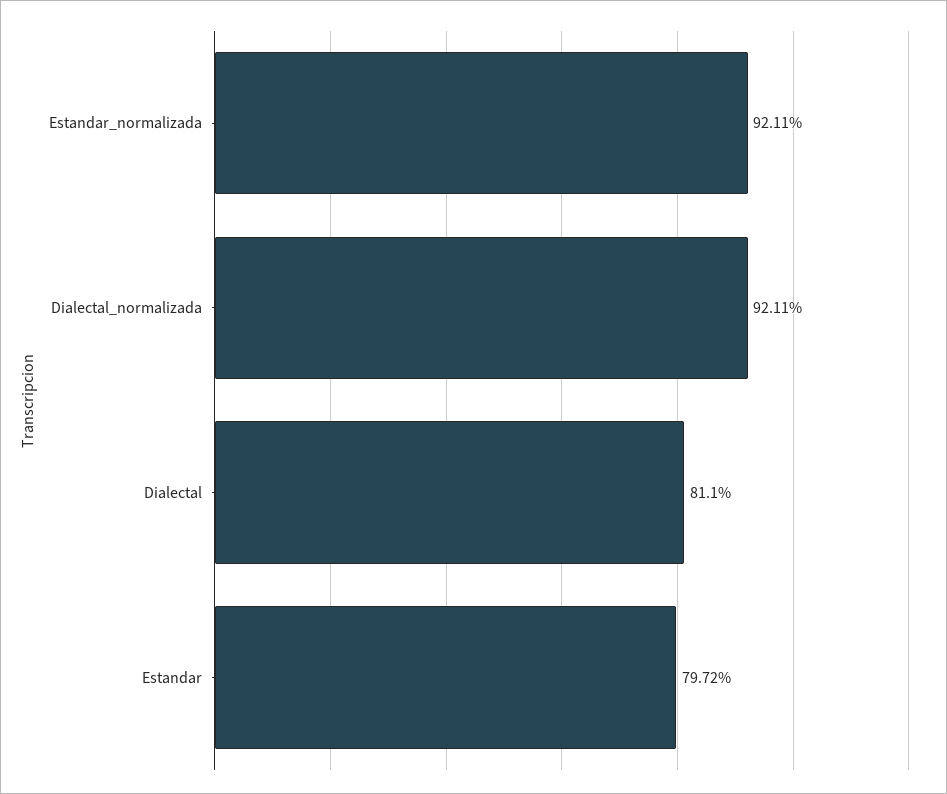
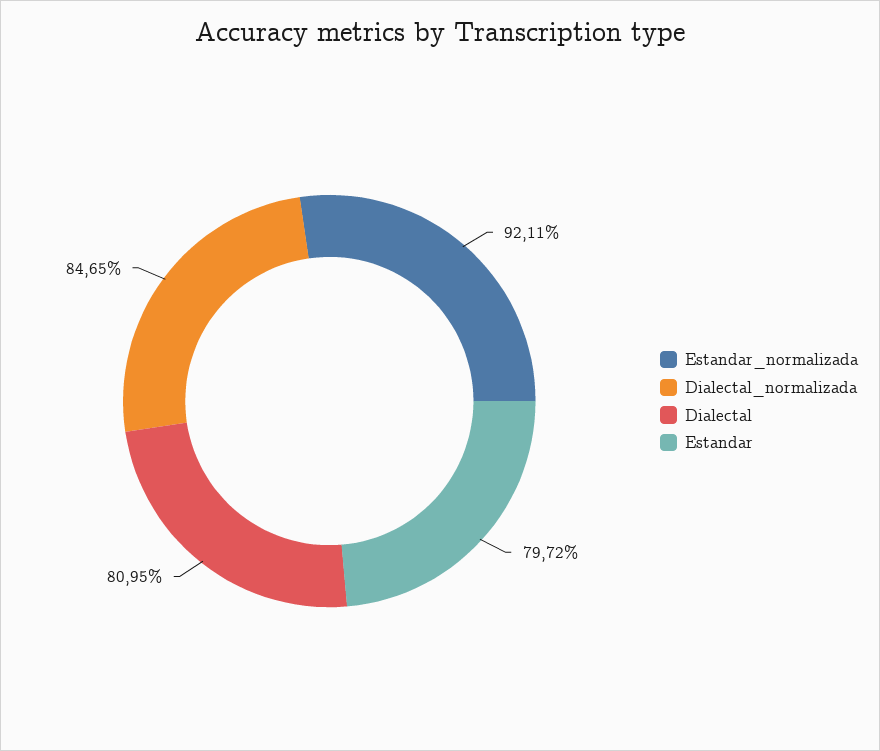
Dialectal_normalizada: 92.11 -> 84.65
Dialectal: 81.1 -> 80.95

